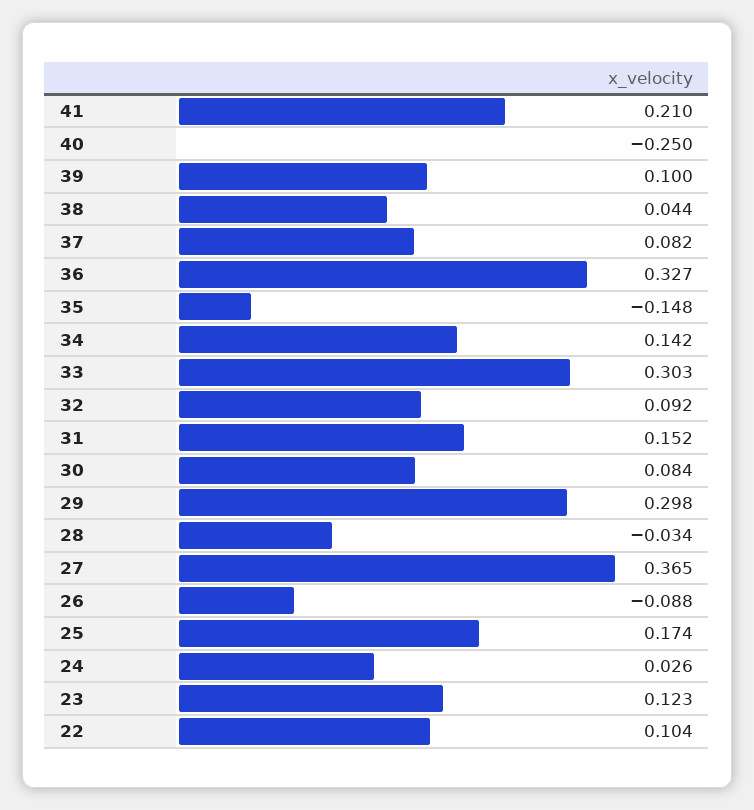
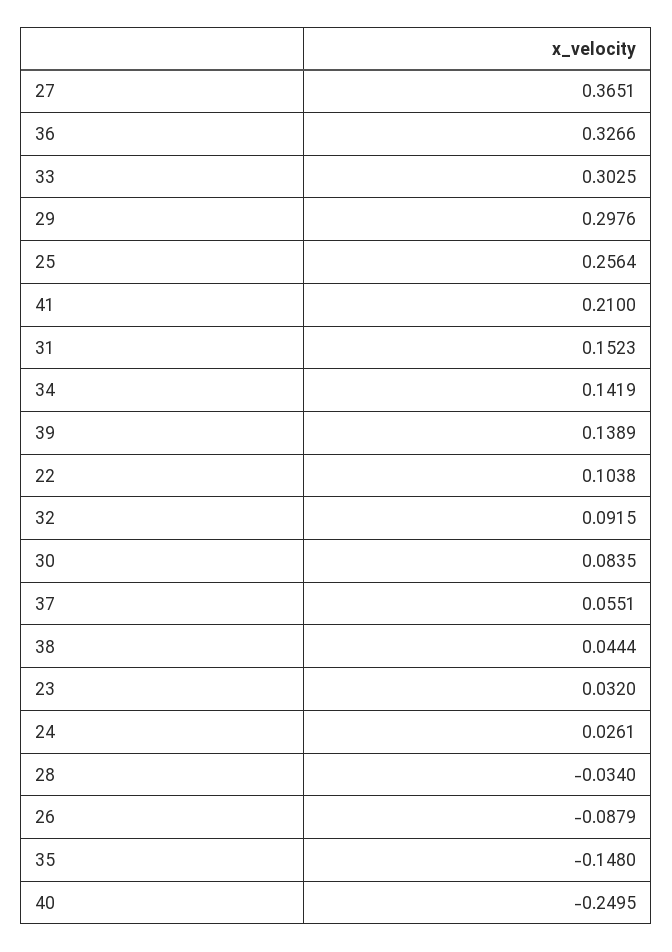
39: 0.1 -> 0.1389
37: 0.082 -> 0.0551
25: 0.174 -> 0.2564
23: 0.123 -> 0.032

